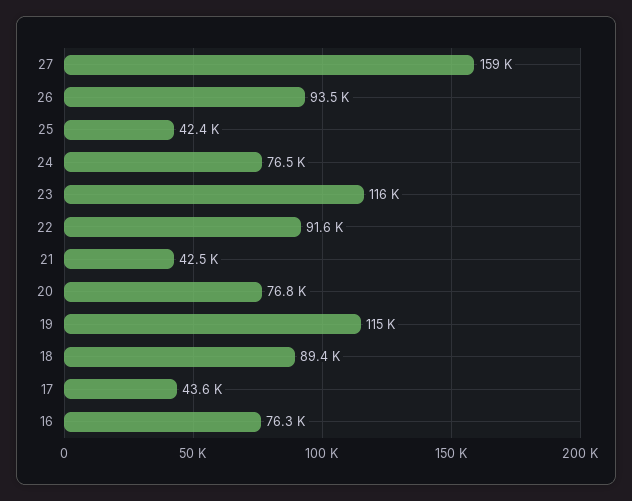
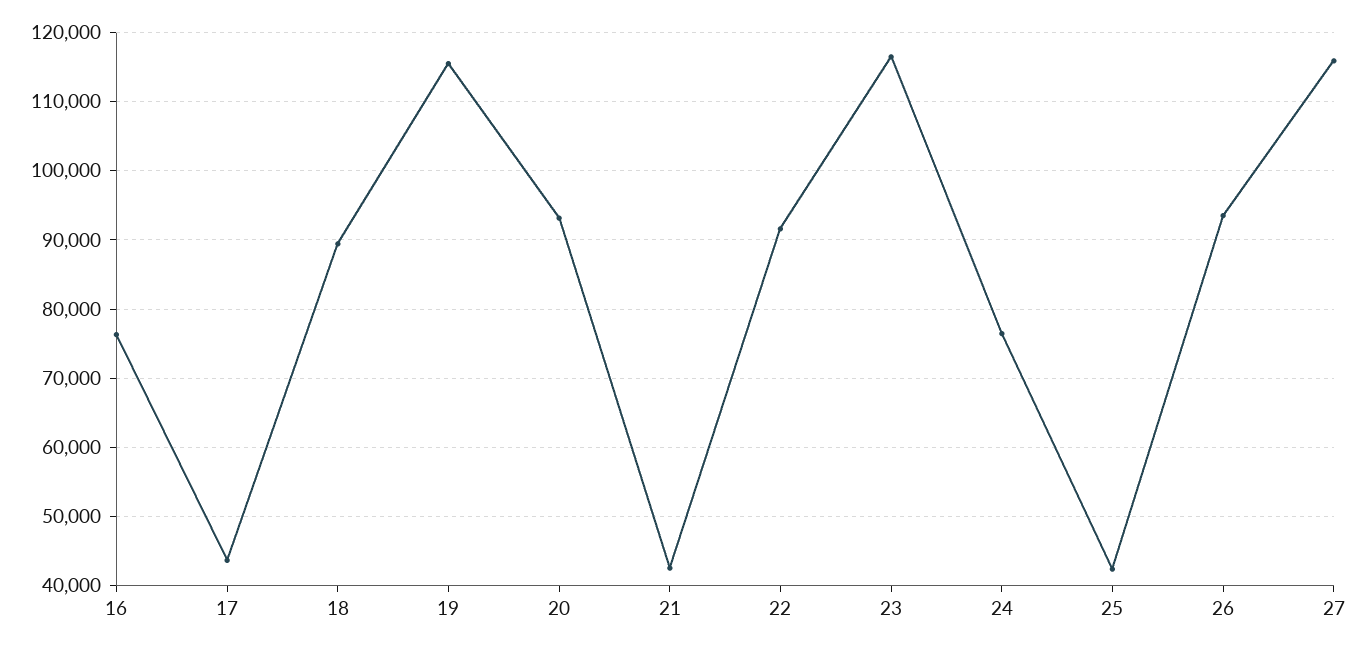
27: 159000 -> 116000
20: 76800 -> 93000

